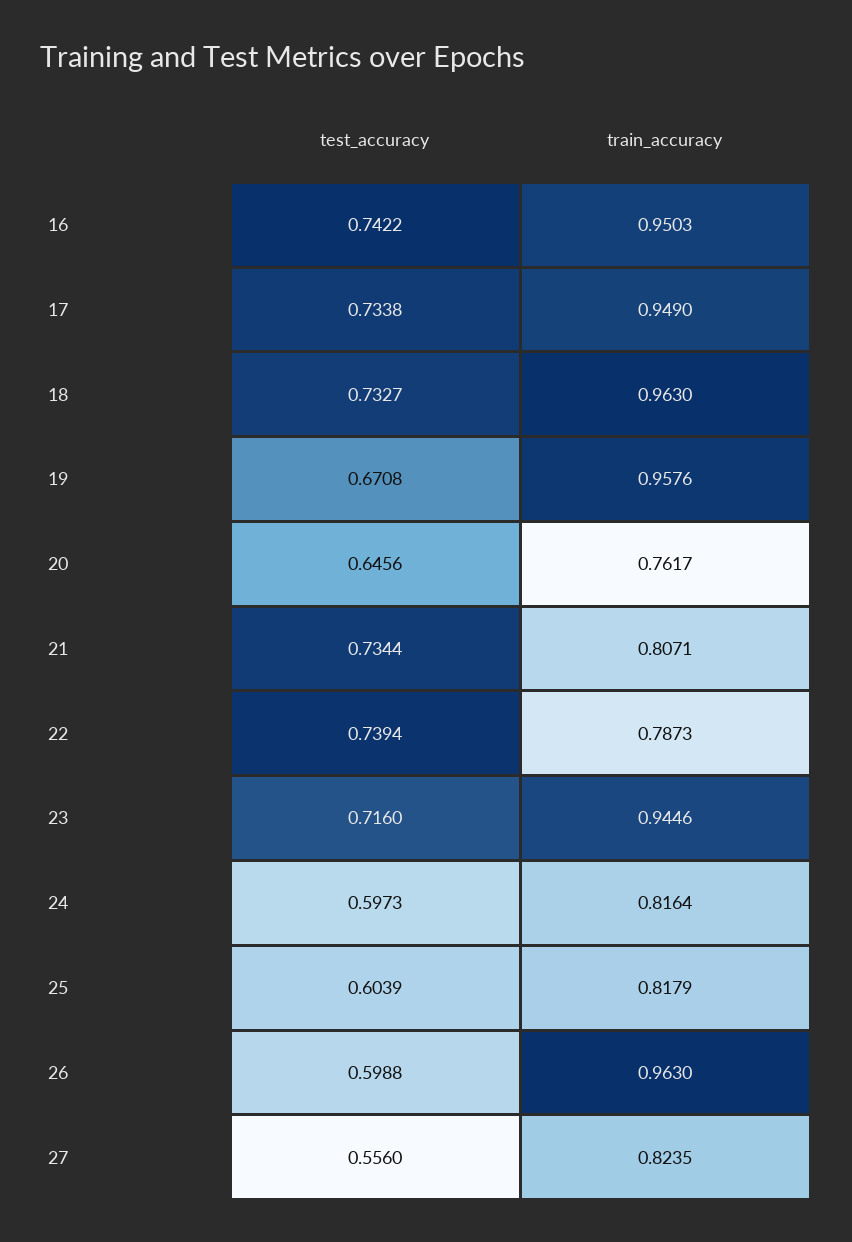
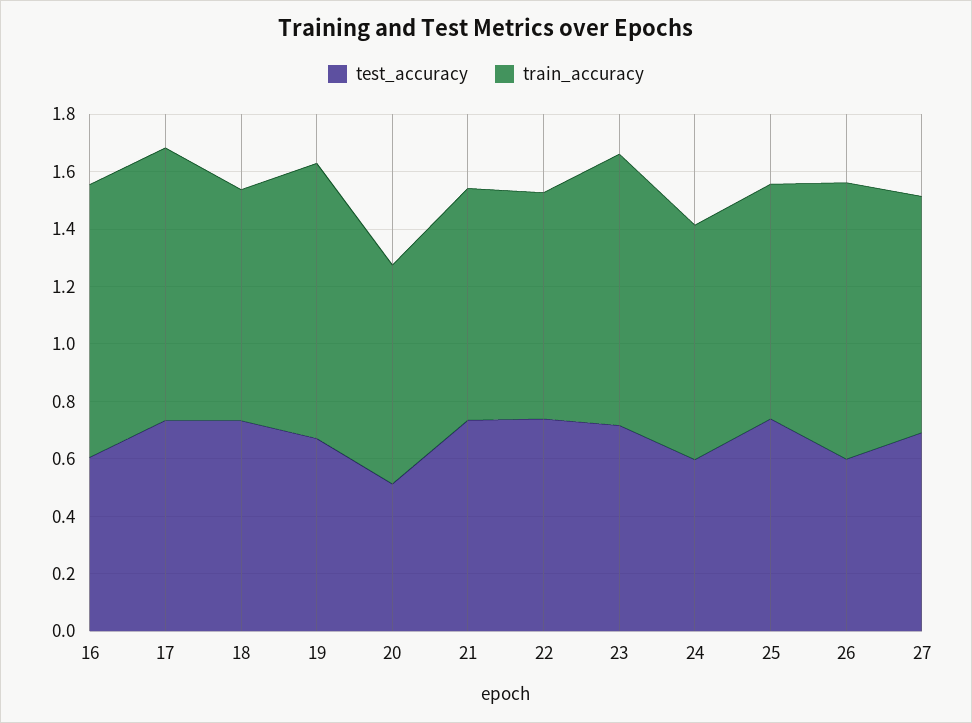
test_accuracy, 16: 0.7422 -> 0.6
train_accuracy, 18: 0.963 -> 0.8
test_accuracy, 20: 0.6456 -> 0.5
test_accuracy, 25: 0.6039 -> 0.75
test_accuracy, 27: 0.556 -> 0.7

